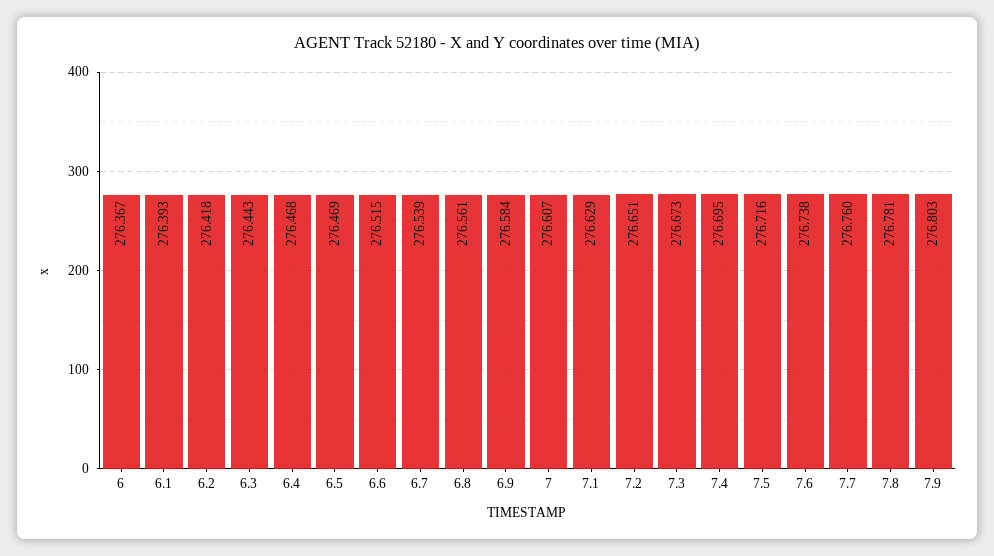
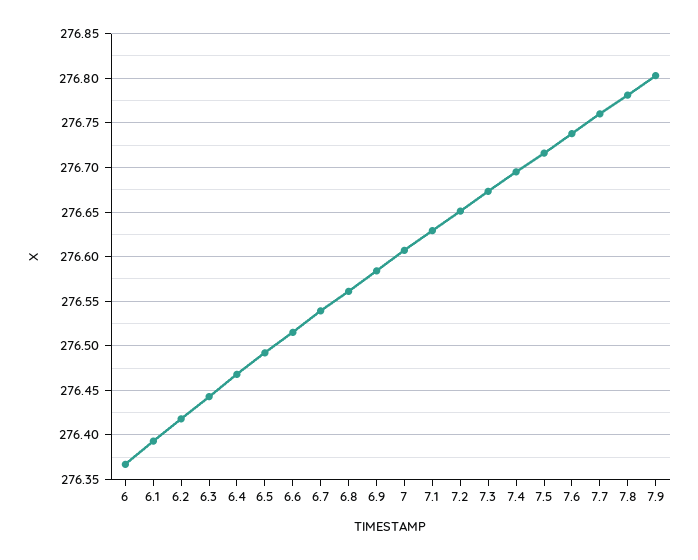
6.5: 276.469 -> 276.49

